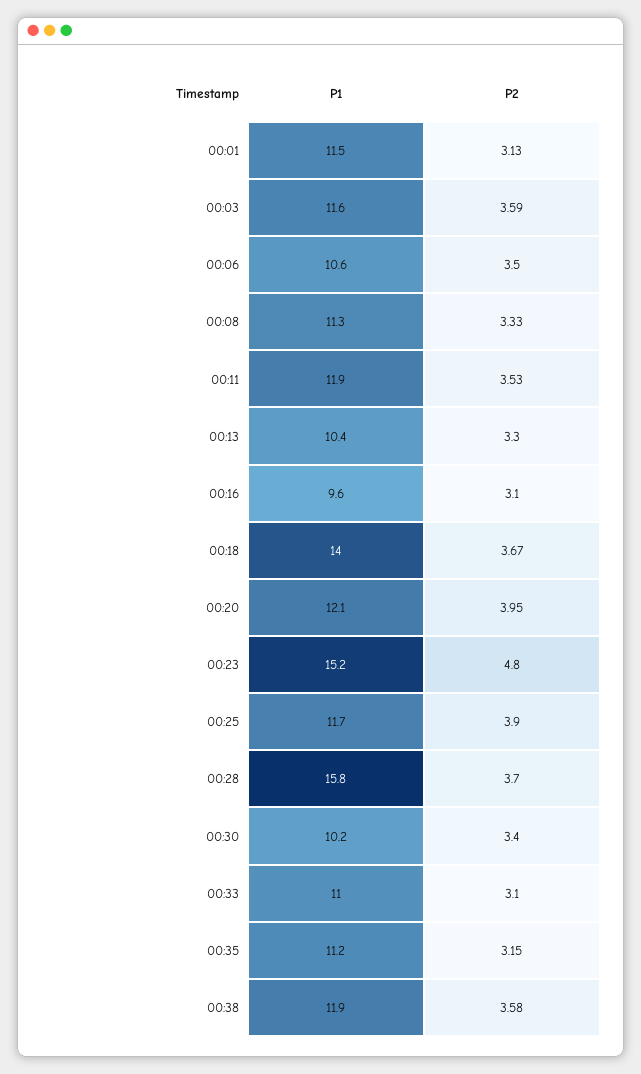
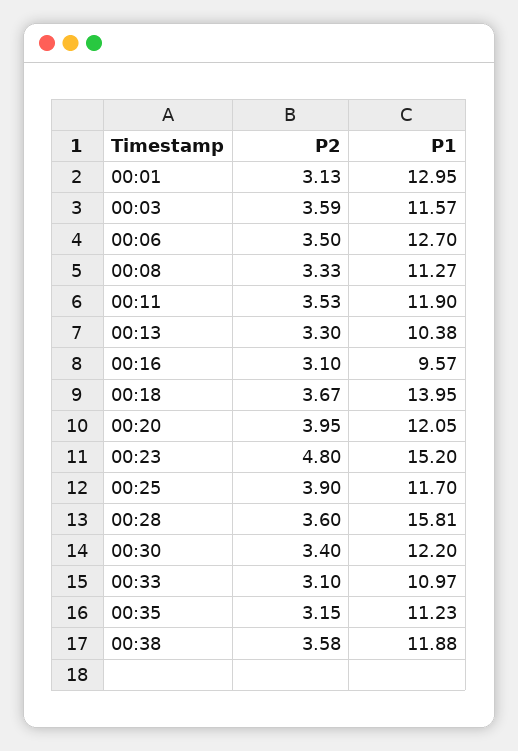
P1, 00:01: 11.5 -> 12.95
P1, 00:06: 10.6 -> 12.7
P2, 00:28: 3.7 -> 3.6
P1, 00:30: 10.2 -> 12.2

